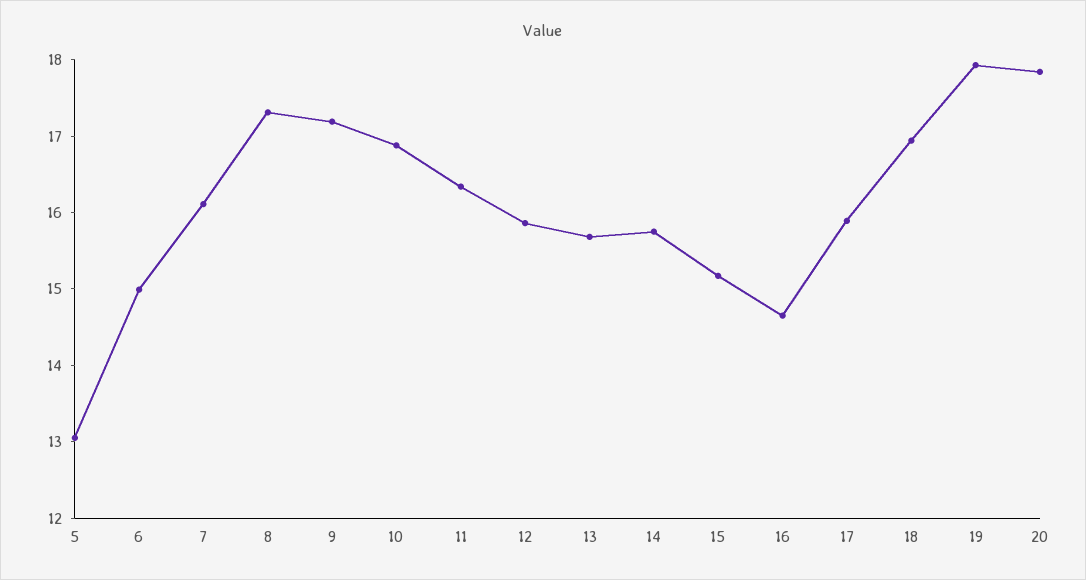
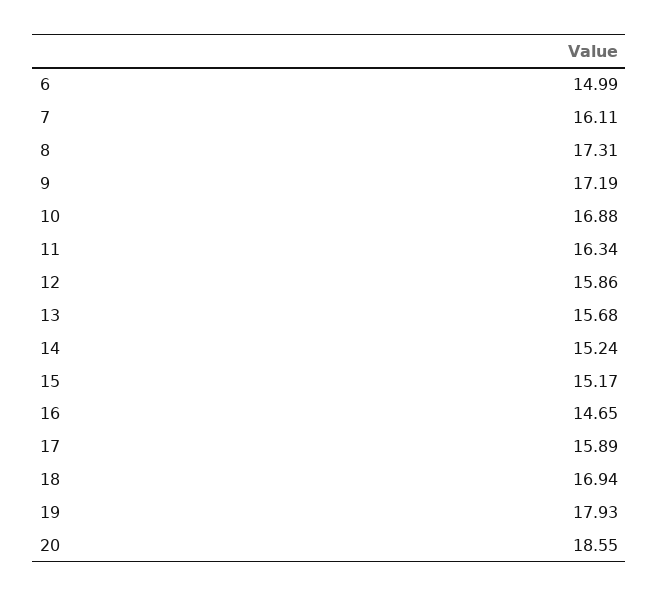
5: 13 -> none
14: 15.8 -> 15.24
20: 17.8 -> 18.55

